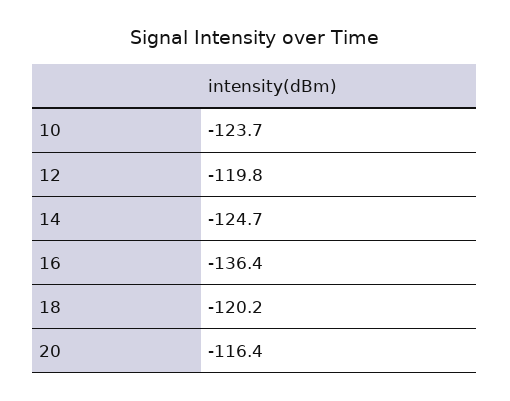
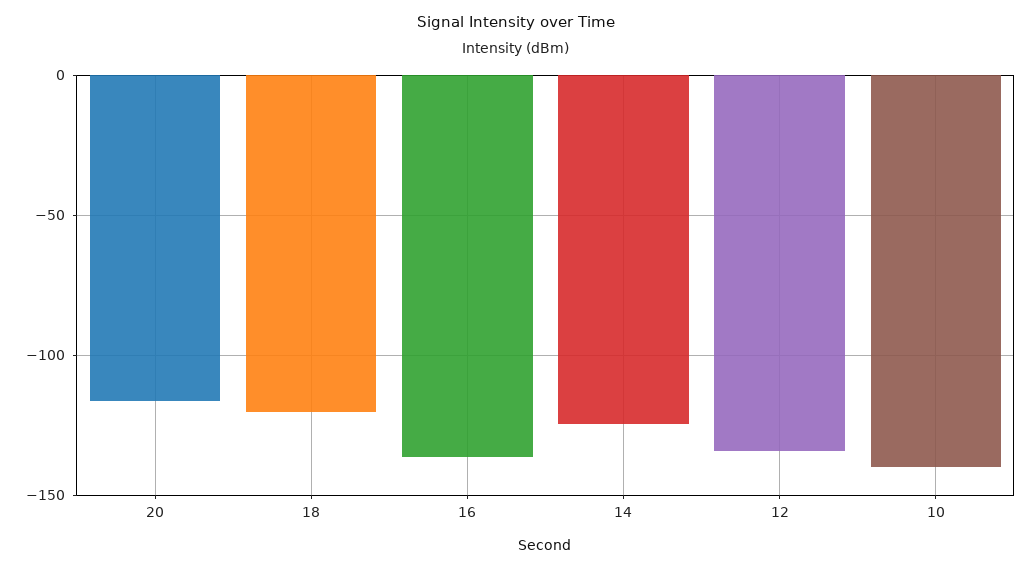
10: -123.7 -> -140
12: -119.8 -> -135

